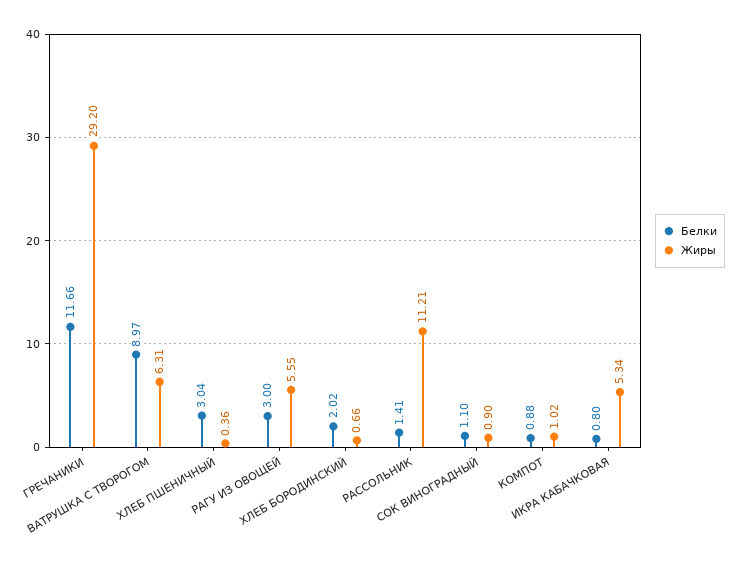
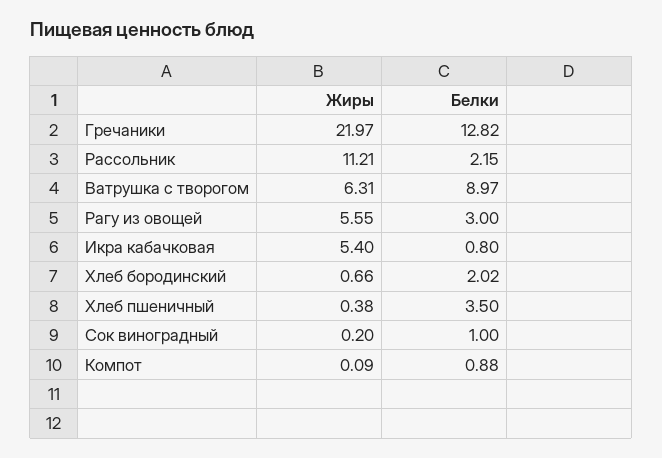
Белки, ГРЕЧАНИКИ: 11.66 -> 12.82
Жиры, ГРЕЧАНИКИ: 29.2 -> 21.97
Белки, ХЛЕБ ПШЕНИЧНЫЙ: 3.04 -> 3.5
Жиры, ХЛЕБ ПШЕНИЧНЫЙ: 0.36 -> 0.38
Белки, РАССОЛЬНИК: 1.41 -> 2.15
Белки, СОК ВИНОГРАДНЫЙ: 1.1 -> 1
Жиры, СОК ВИНОГРАДНЫЙ: 0.9 -> 0.2
Жиры, КОМПОТ: 1.02 -> 0.09
Жиры, ИКРА КАБАЧКОВАЯ: 5.34 -> 5.4

